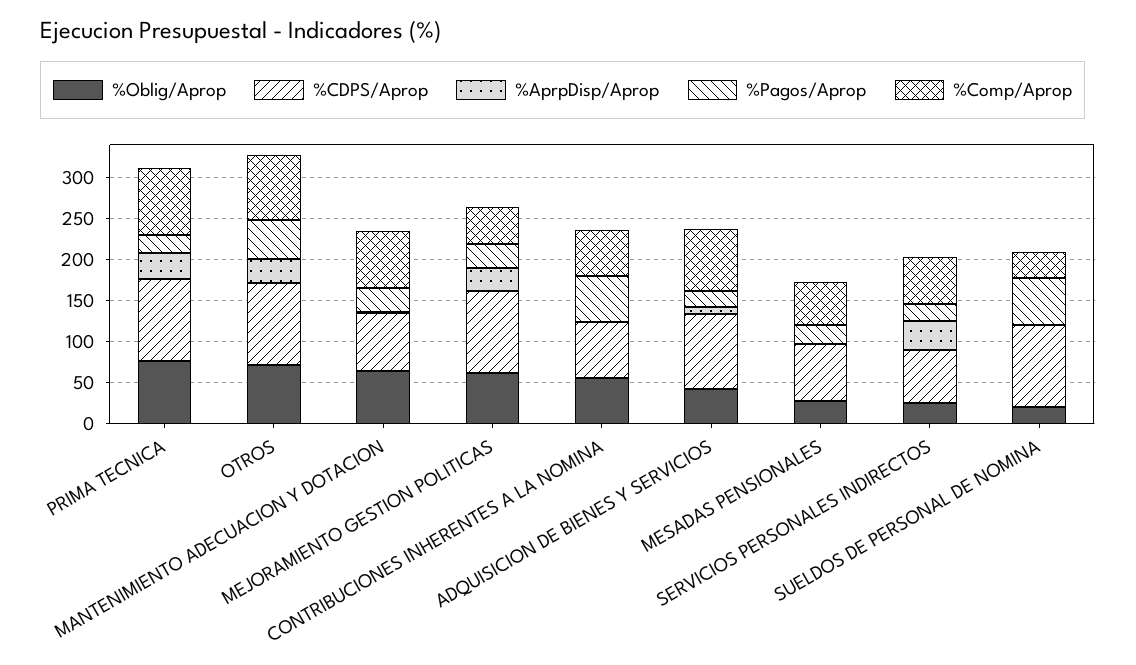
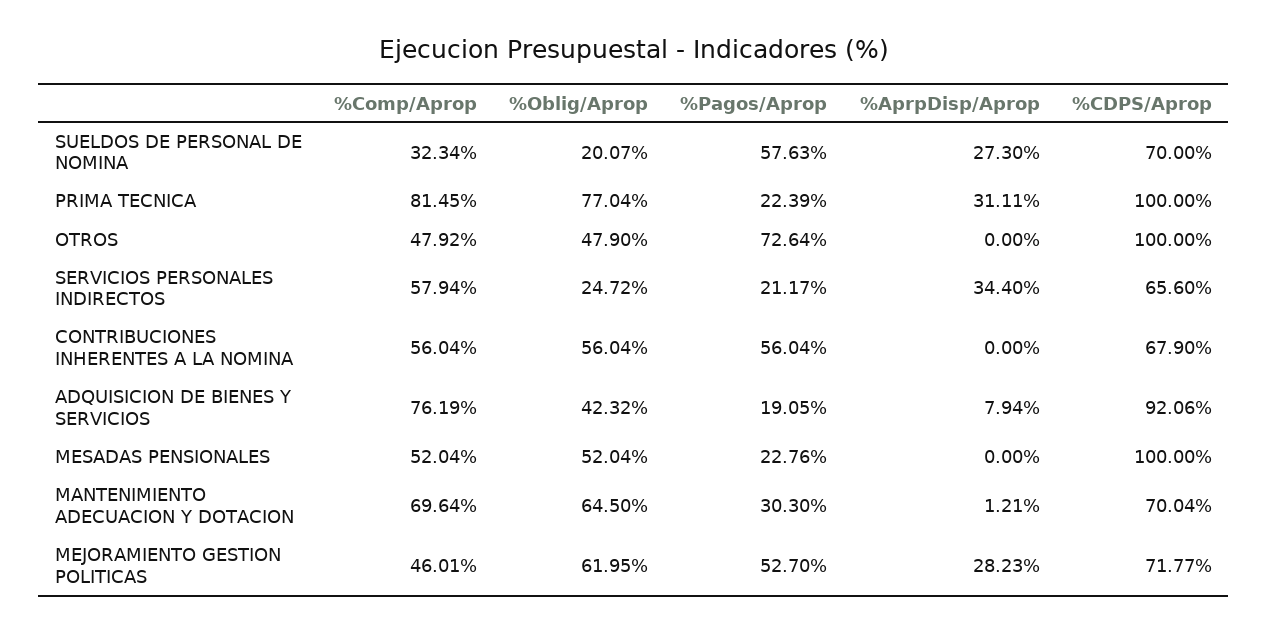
%Oblig/Aprop, OTROS: 70 -> 47.9
%AprpDisp/Aprop, OTROS: 30 -> 0
%Pagos/Aprop, OTROS: 50 -> 72.64
%Comp/Aprop, OTROS: 80 -> 47.92
%CDPS/Aprop, MEJORAMIENTO GESTION POLITICAS: 100 -> 71.77
%Pagos/Aprop, MEJORAMIENTO GESTION POLITICAS: 30 -> 52.7
%Oblig/Aprop, MESADAS PENSIONALES: 30 -> 52.04
%CDPS/Aprop, MESADAS PENSIONALES: 70 -> 100
%CDPS/Aprop, SUELDOS DE PERSONAL DE NOMINA: 100 -> 70
%AprpDisp/Aprop, SUELDOS DE PERSONAL DE NOMINA: 0 -> 27.3

